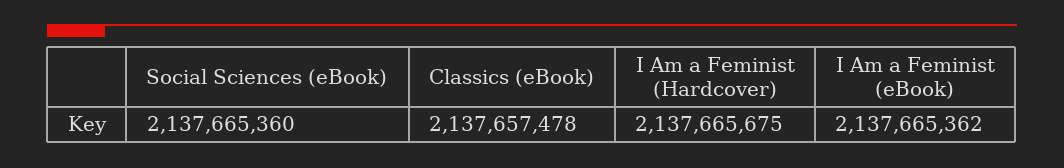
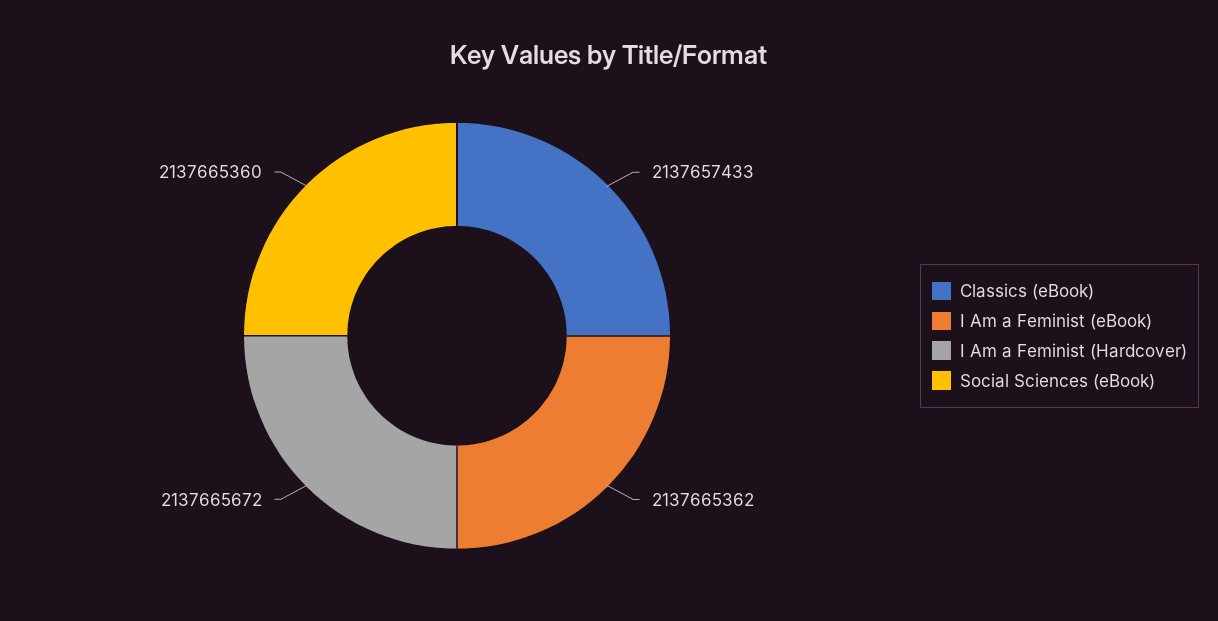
Classics (eBook): 2137657478 -> 2137657433
I Am a Feminist (Hardcover): 2137665675 -> 2137665672

